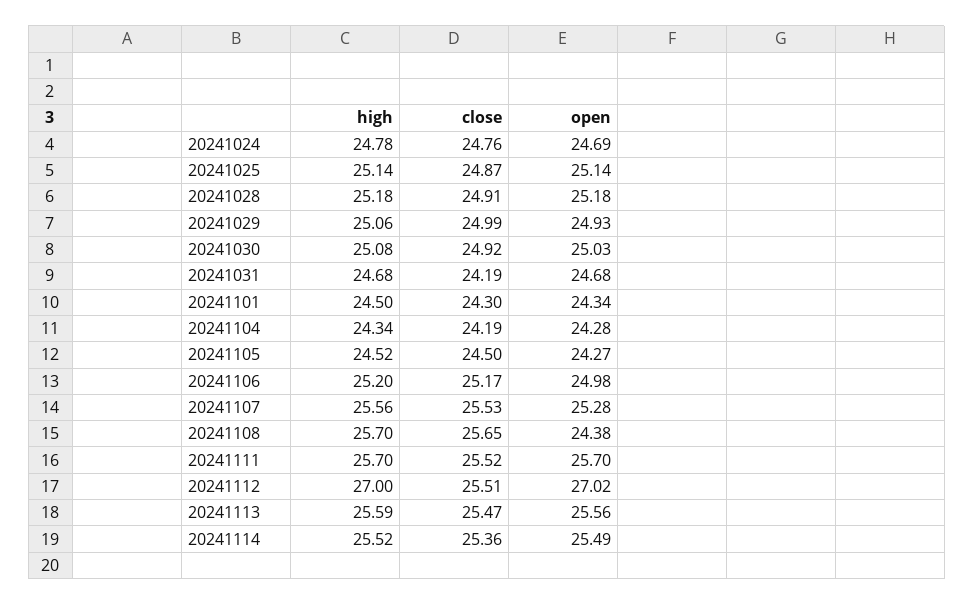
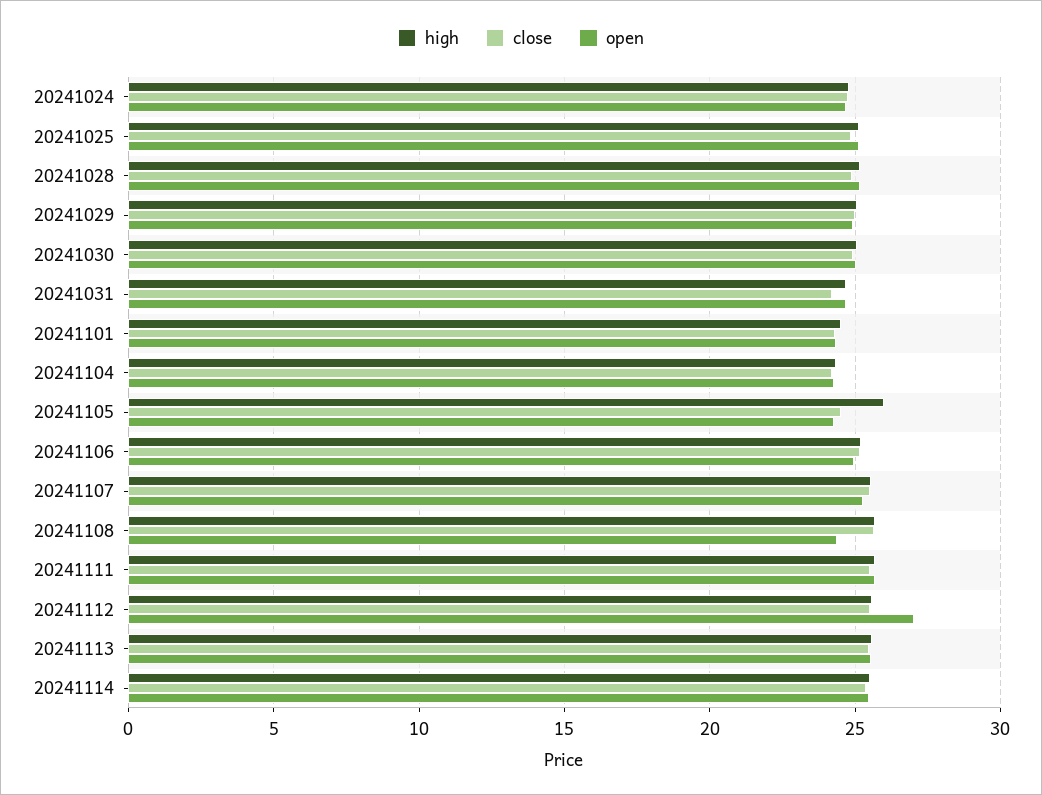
high, 20241105: 24.52 -> 26
high, 20241112: 27 -> 25.5

